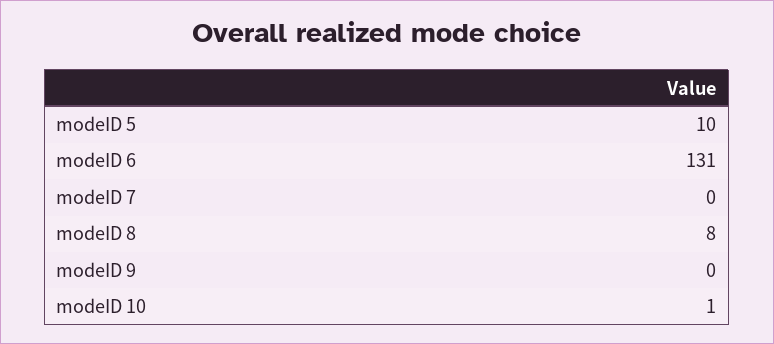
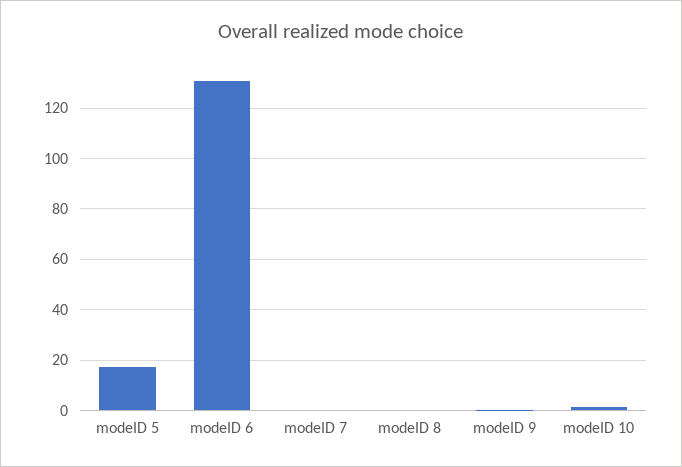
modeID 5: 10 -> 17.5
modeID 8: 8 -> 0

